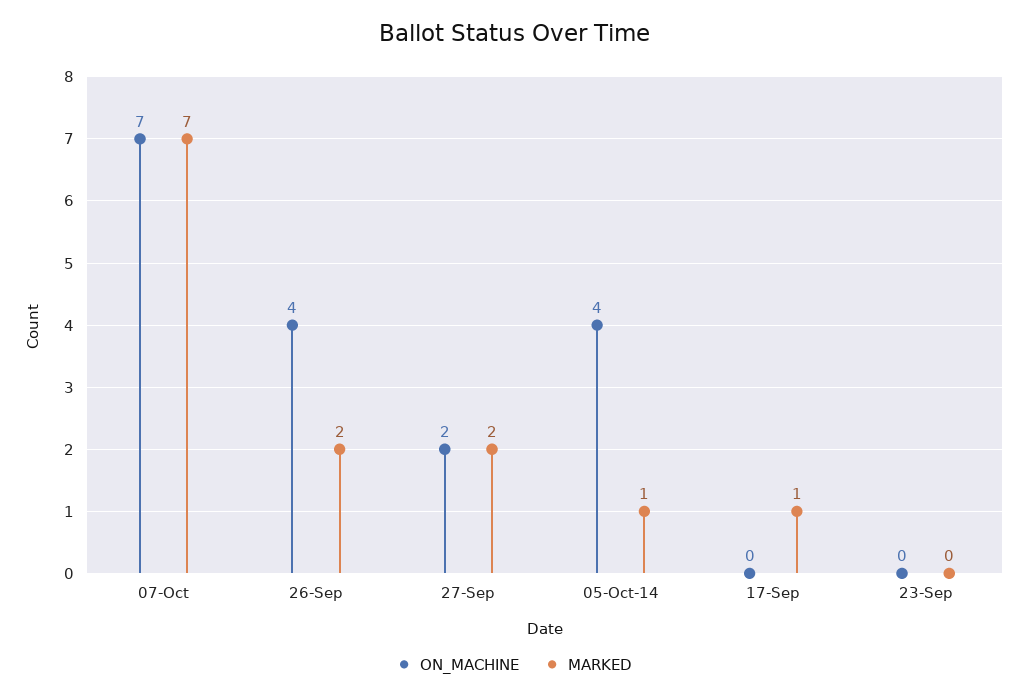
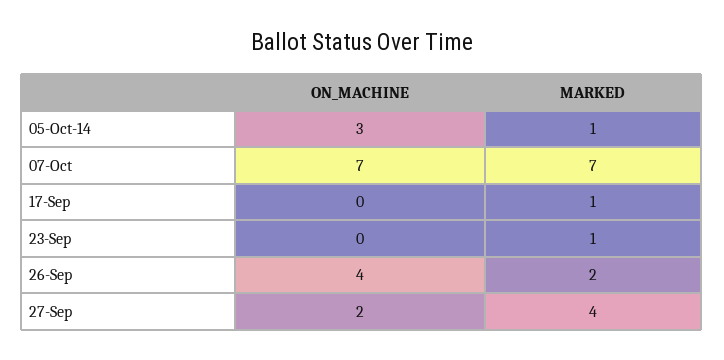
MARKED, 27-Sep: 2 -> 4
ON_MACHINE, 05-Oct-14: 4 -> 3
MARKED, 23-Sep: 0 -> 1

